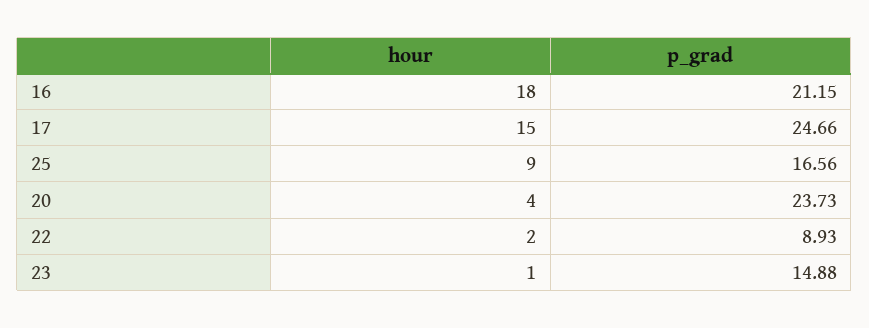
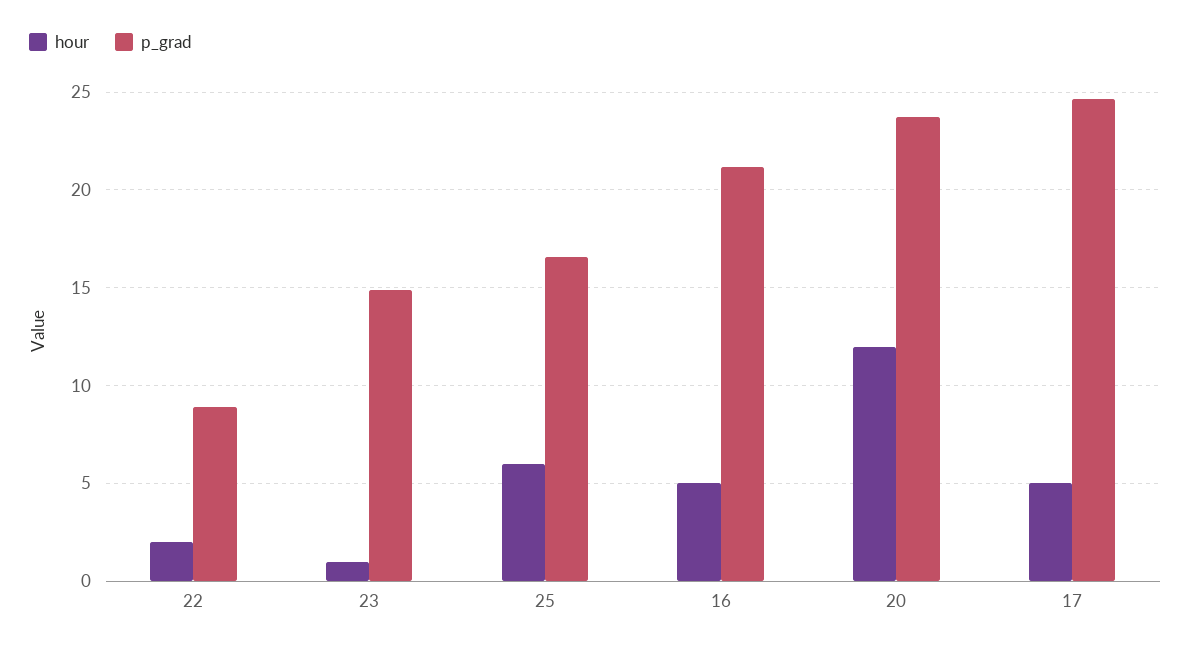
hour, 16: 18 -> 5
hour, 17: 15 -> 5
hour, 25: 9 -> 6
hour, 20: 4 -> 12

